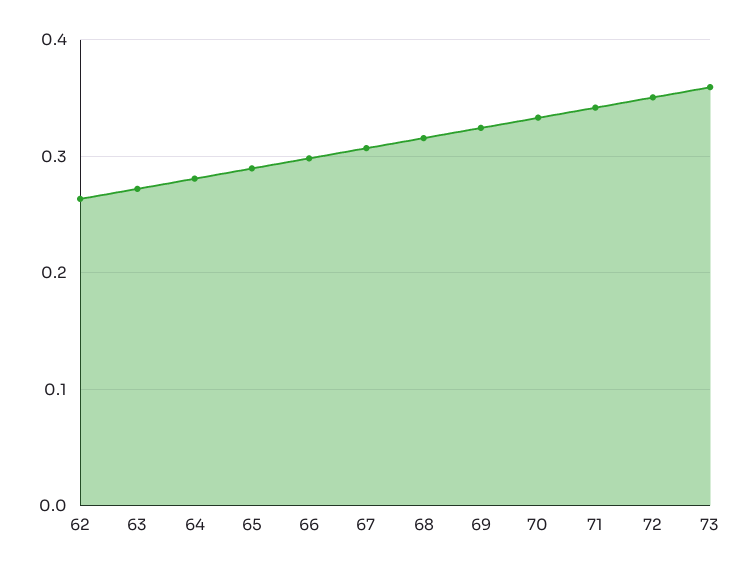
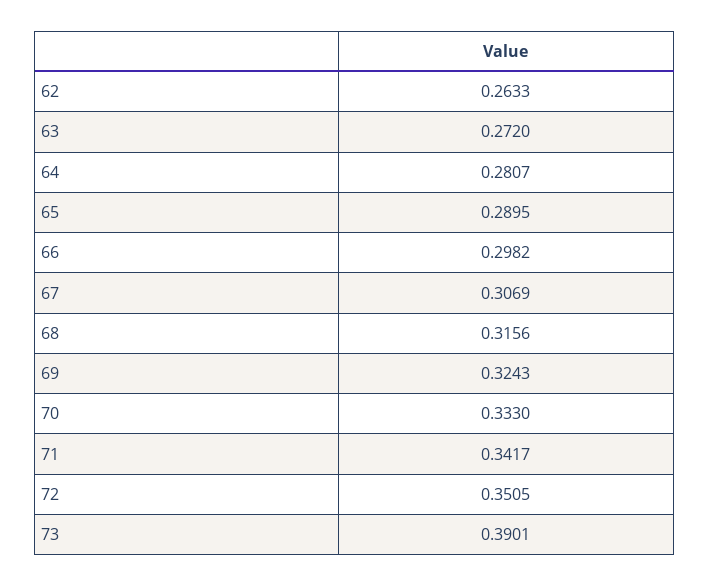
73: 0.36 -> 0.3901

